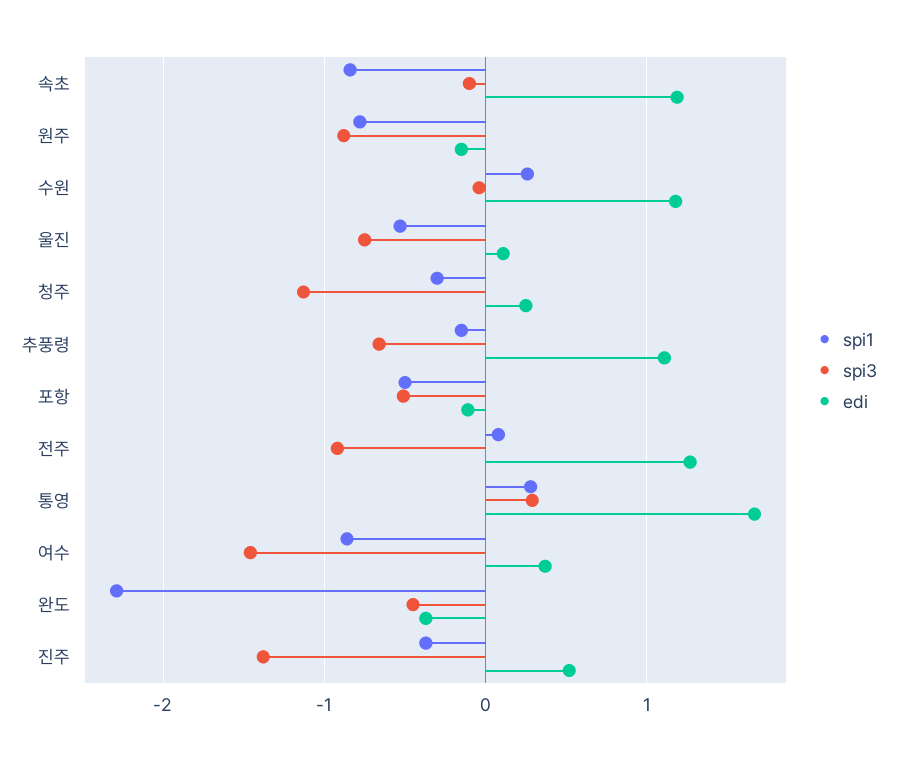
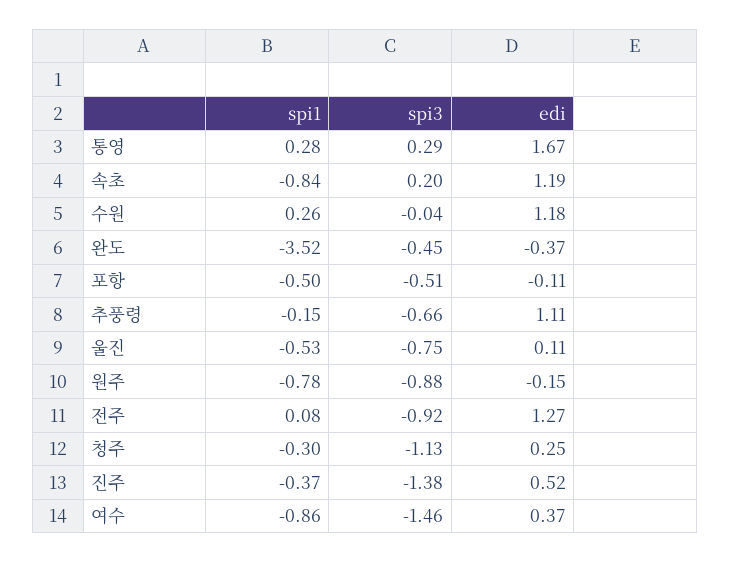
spi3, 속초: -0.1 -> 0.2
spi1, 완도: -2.3 -> -3.52

